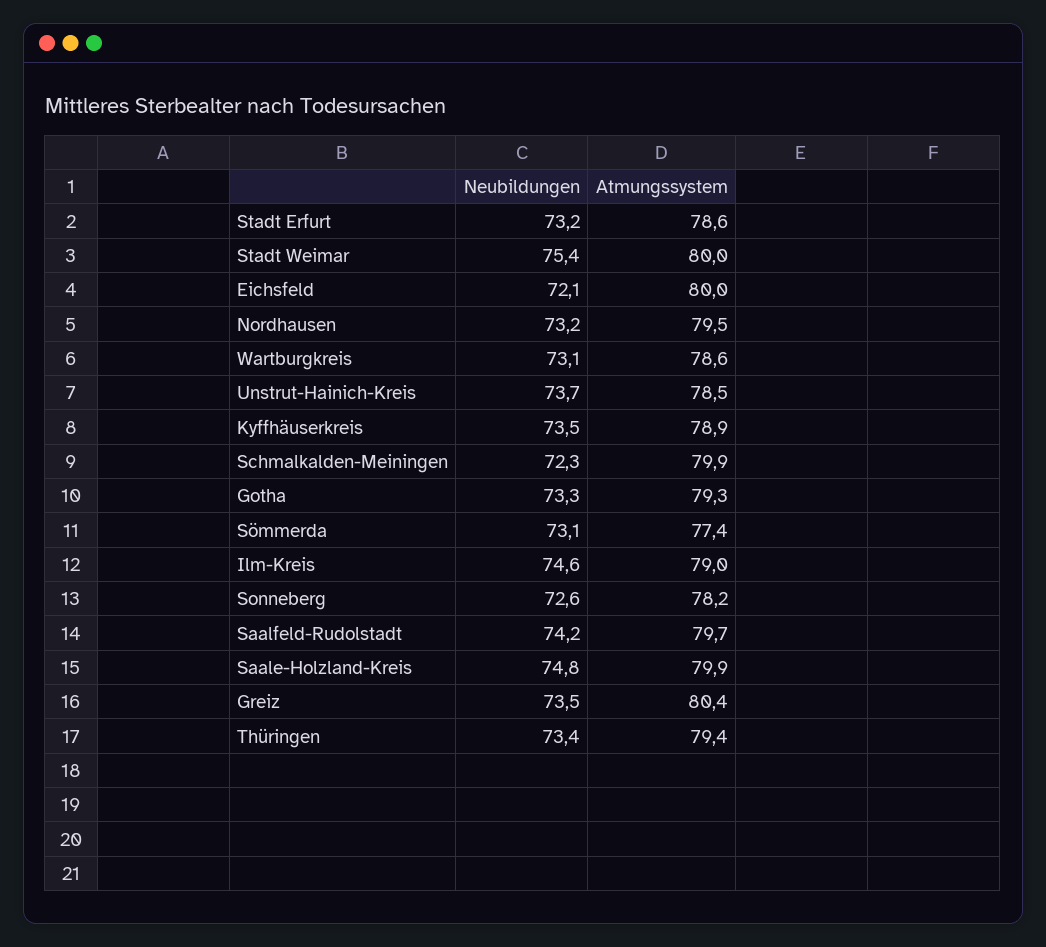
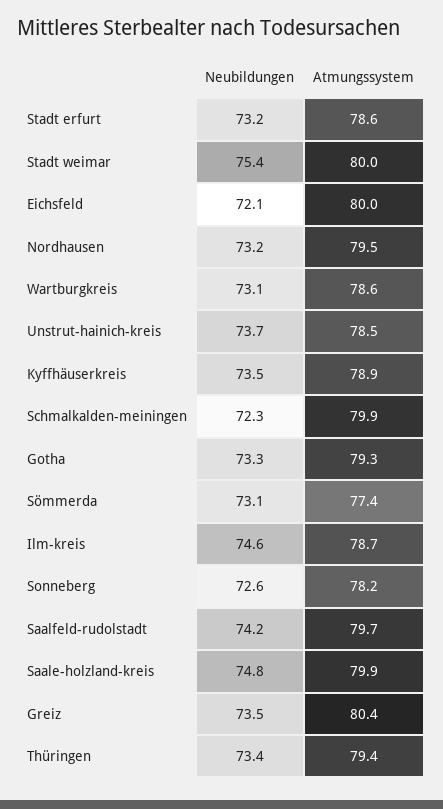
Atmungssystem, Ilm-Kreis: 79 -> 78.7

